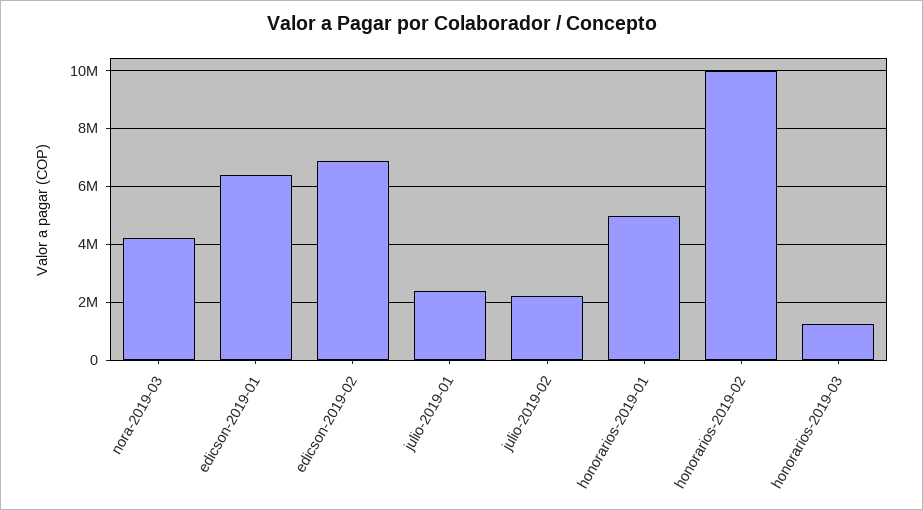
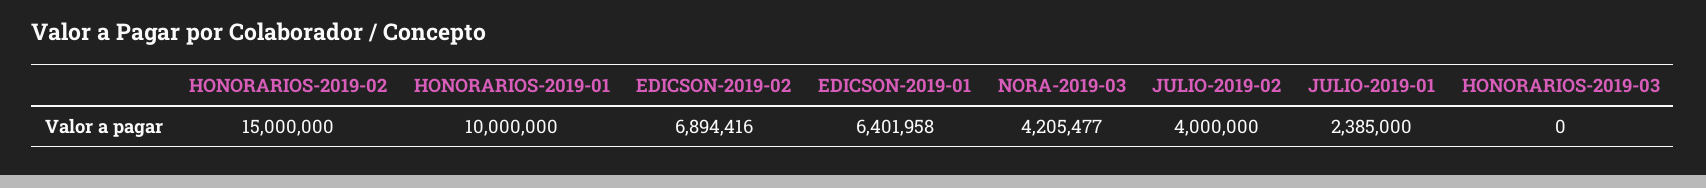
julio-2019-02: 2250000 -> 4000000
honorarios-2019-01: 5000000 -> 10000000
honorarios-2019-02: 10000000 -> 15000000
honorarios-2019-03: 1250000 -> 0

